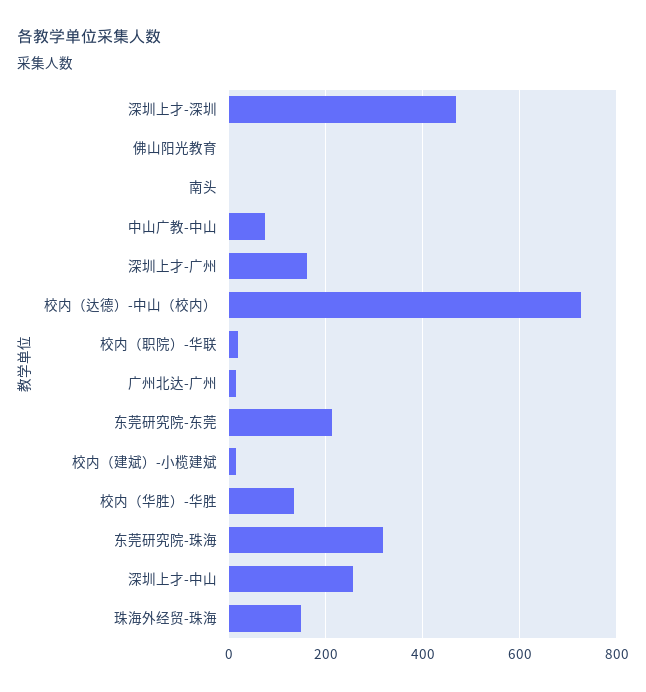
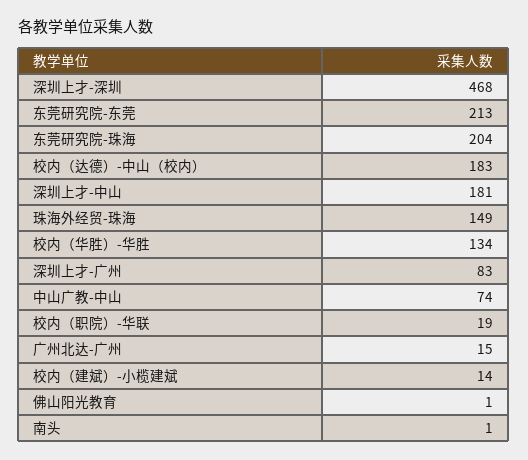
深圳上才-广州: 160 -> 83
校内（达德）-中山（校内）: 720 -> 183
东莞研究院-珠海: 320 -> 204
深圳上才-中山: 260 -> 181

